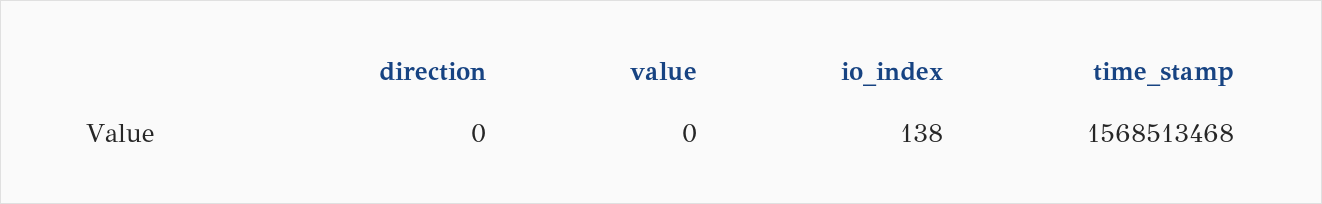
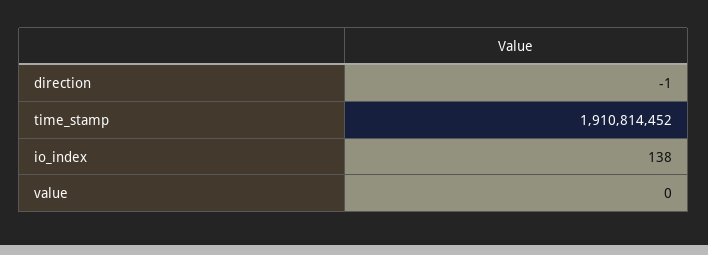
direction: 0 -> -1
time_stamp: 1568513468 -> 1910814452

